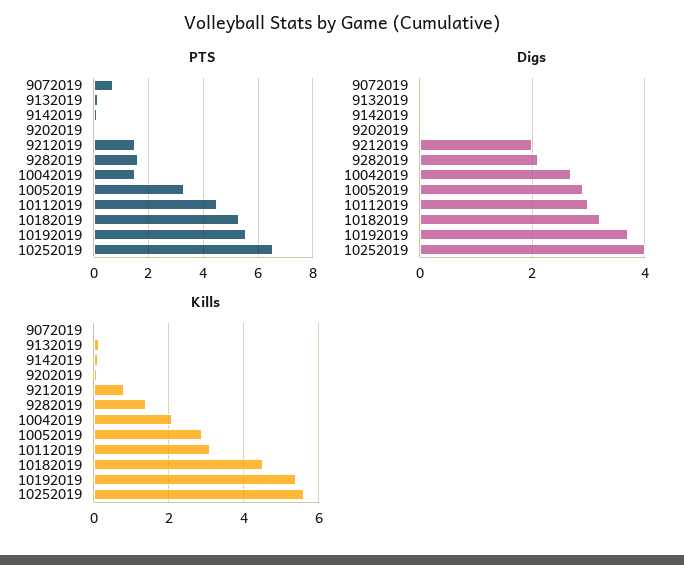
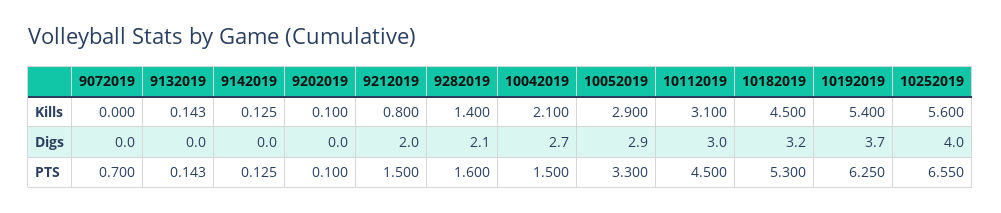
PTS, 10192019: 5.5 -> 6.25

